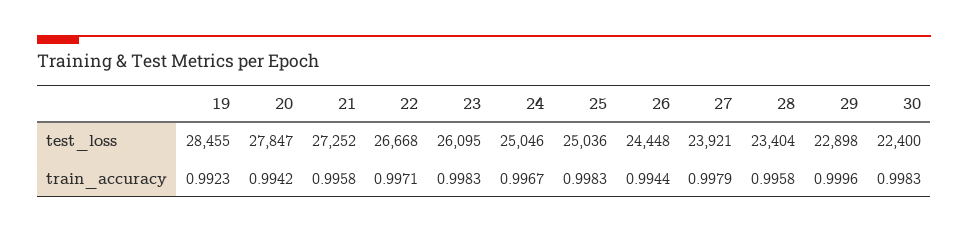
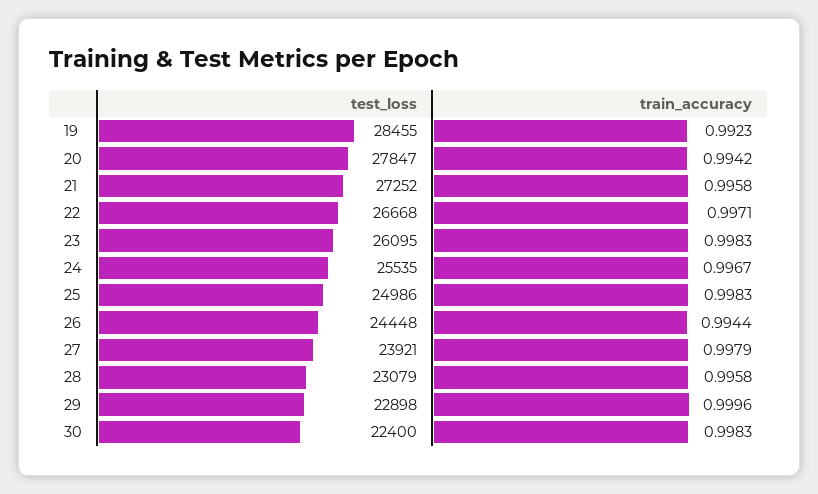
24, test_loss: 25046 -> 25535
25, test_loss: 25036 -> 24986
28, test_loss: 23404 -> 23079

